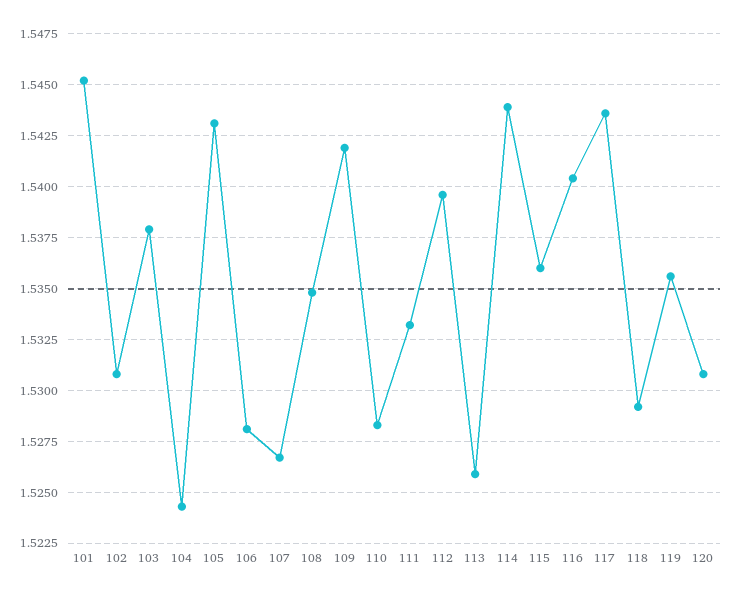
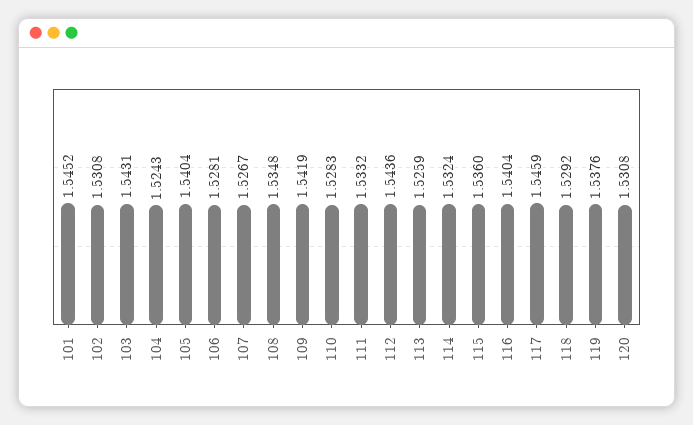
103: 1.538 -> 1.5431
105: 1.543 -> 1.5404
112: 1.5395 -> 1.5436
114: 1.544 -> 1.5324
117: 1.5435 -> 1.5459
119: 1.5355 -> 1.5376

